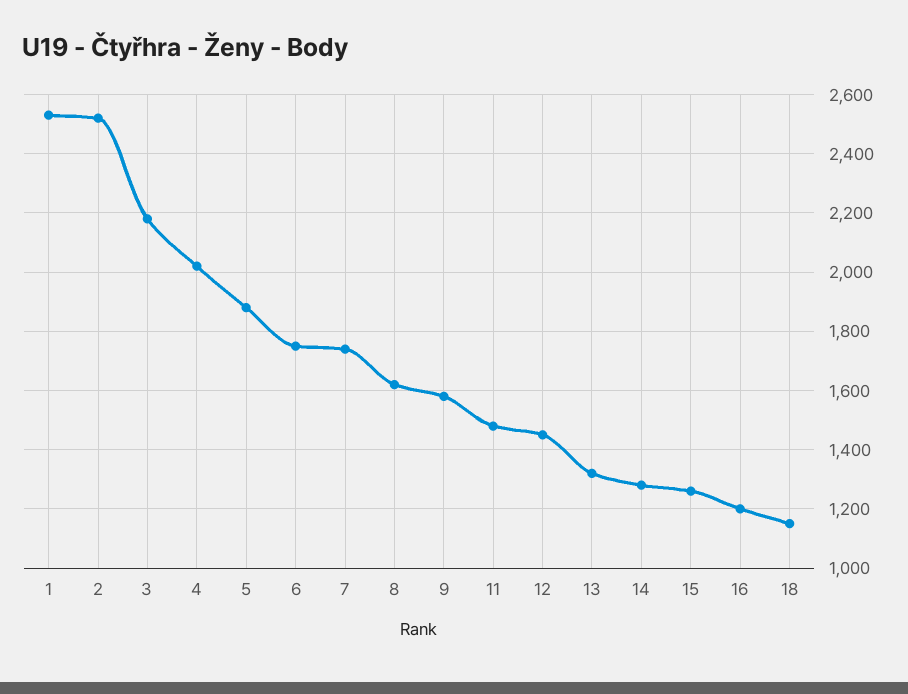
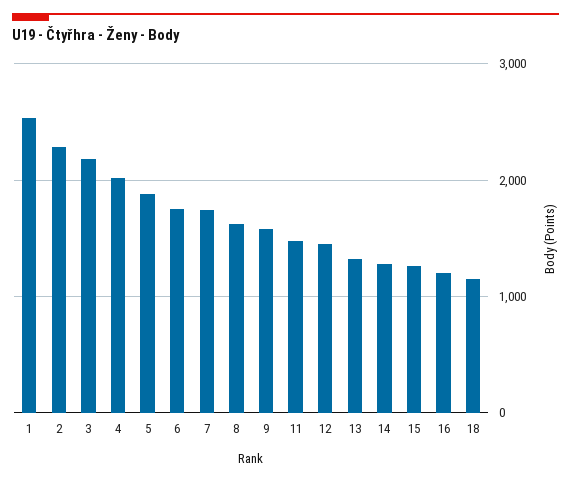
2: 2525 -> 2300

